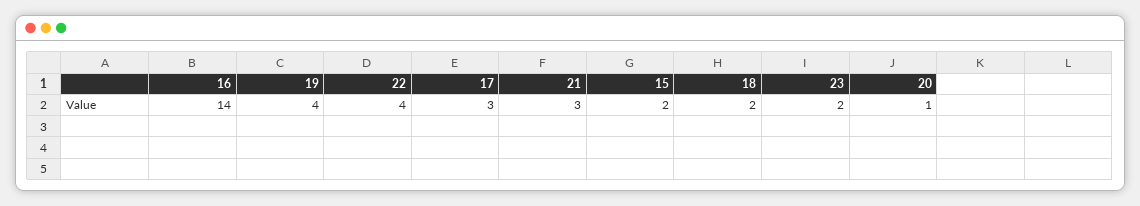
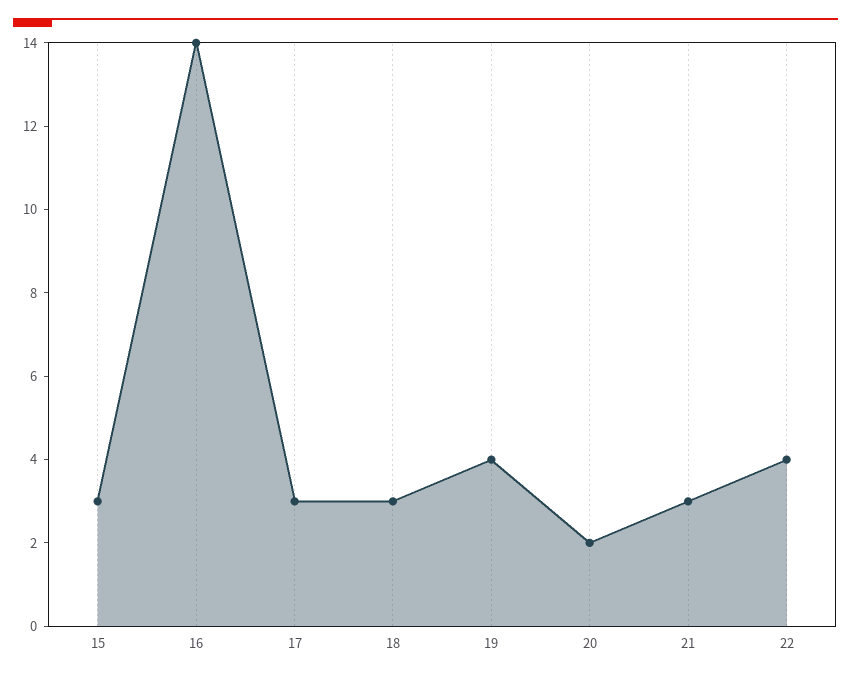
15: 2 -> 3
18: 2 -> 3
23: 2 -> none
20: 1 -> 2

